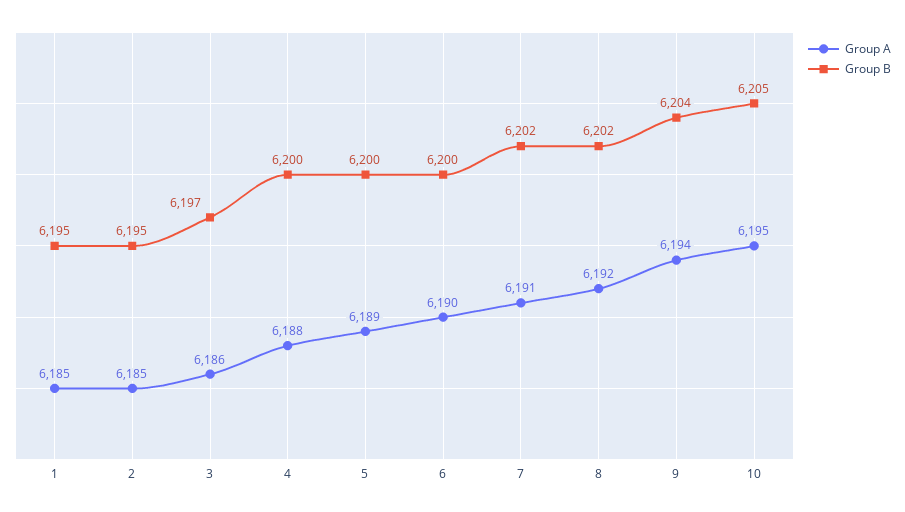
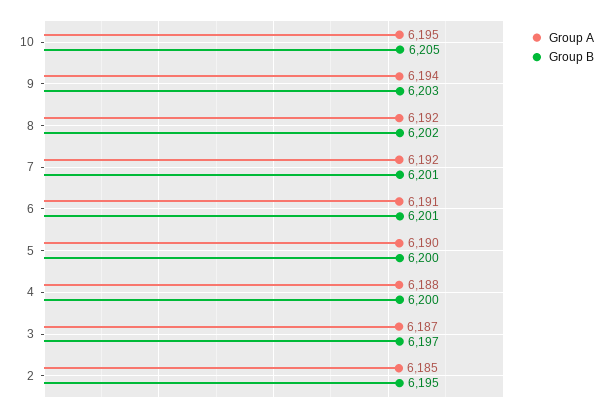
Group A, 1: 6185 -> none
Group B, 1: 6195 -> none
Group A, 3: 6186 -> 6187
Group A, 5: 6189 -> 6190
Group A, 6: 6190 -> 6191
Group B, 6: 6200 -> 6201
Group A, 7: 6191 -> 6192
Group B, 7: 6202 -> 6201
Group B, 9: 6204 -> 6203

